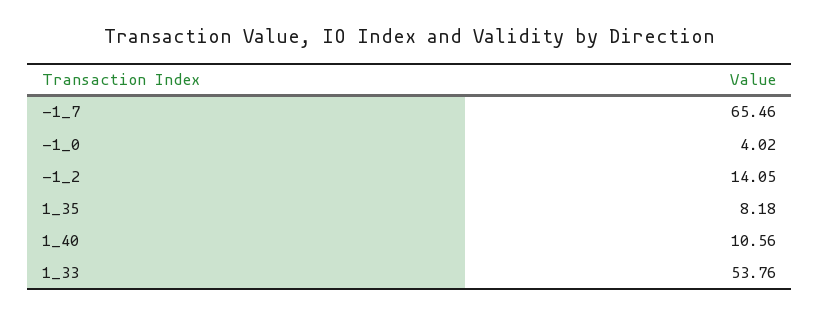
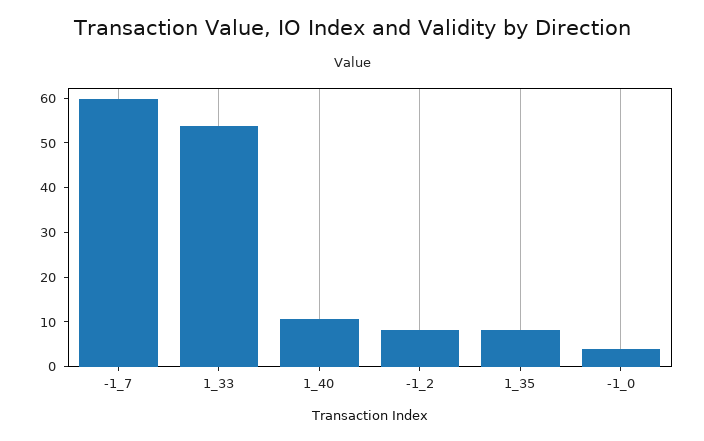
-1_7: 65.46 -> 60
-1_2: 14.05 -> 8

